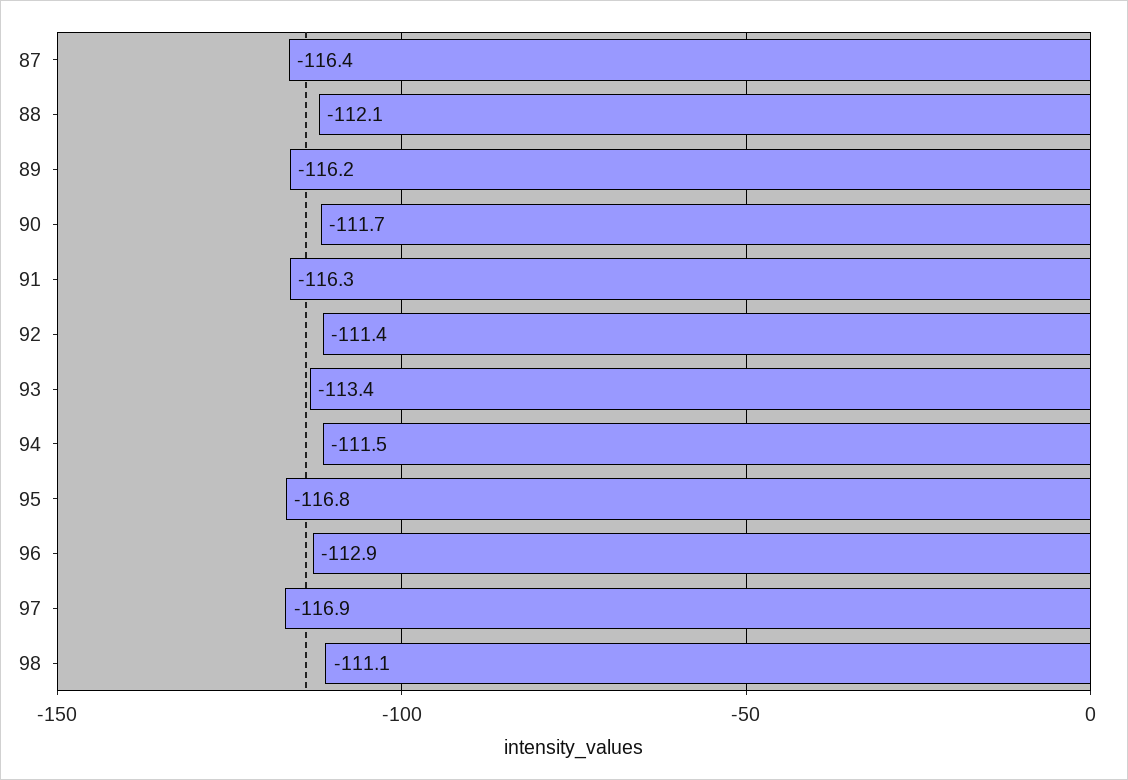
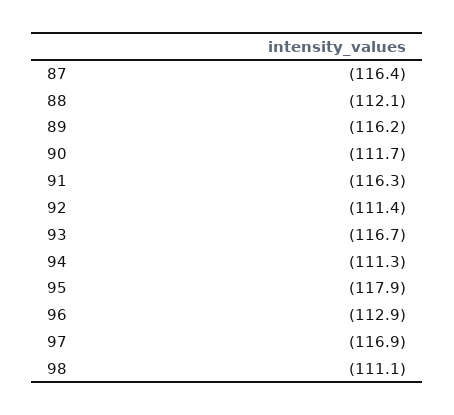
93: -113.4 -> -116.7
94: -111.5 -> -111.3
95: -116.8 -> -117.9

